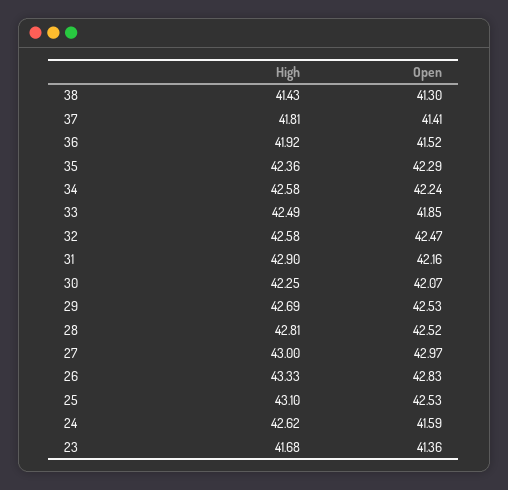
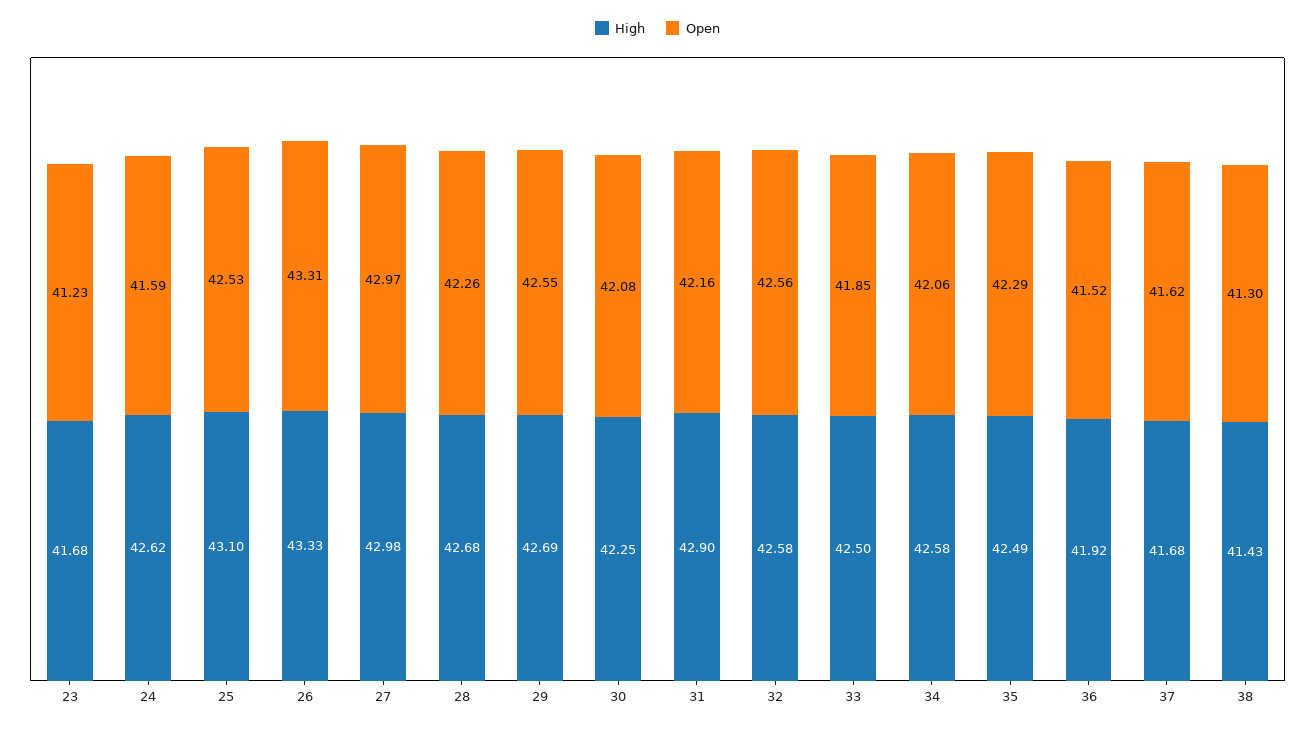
High, 37: 41.81 -> 41.68
Open, 37: 41.41 -> 41.62
High, 35: 42.36 -> 42.49
Open, 34: 42.24 -> 42.06
High, 33: 42.49 -> 42.5
Open, 32: 42.47 -> 42.56
Open, 30: 42.07 -> 42.08
Open, 29: 42.53 -> 42.55
High, 28: 42.81 -> 42.68
Open, 28: 42.52 -> 42.26
High, 27: 43 -> 42.98
Open, 26: 42.83 -> 43.31
Open, 23: 41.36 -> 41.23

